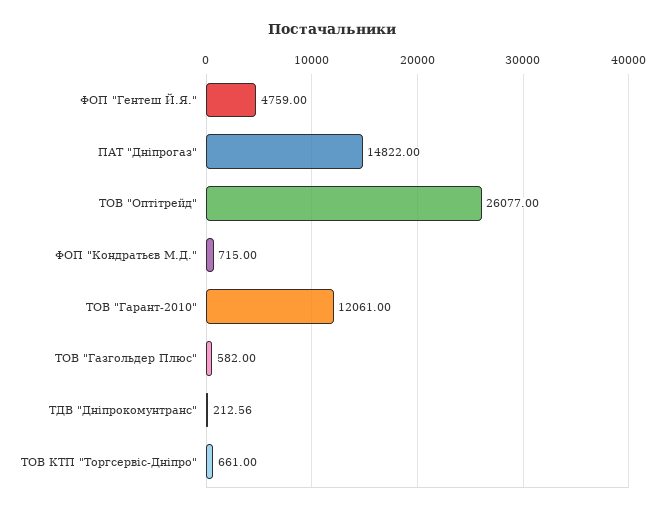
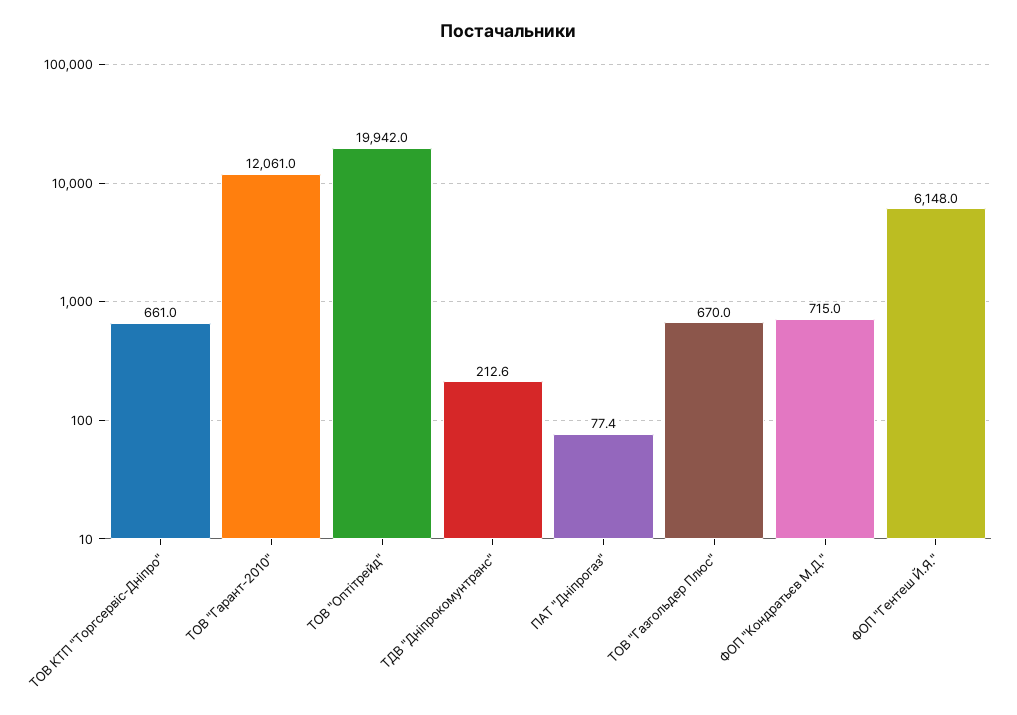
ФОП "Гентеш Й.Я.": 4759 -> 6148
ПАТ "Дніпрогаз": 14822 -> 77.4
ТОВ "Оптітрейд": 26077 -> 19942
ТОВ "Газгольдер Плюс": 582 -> 670

